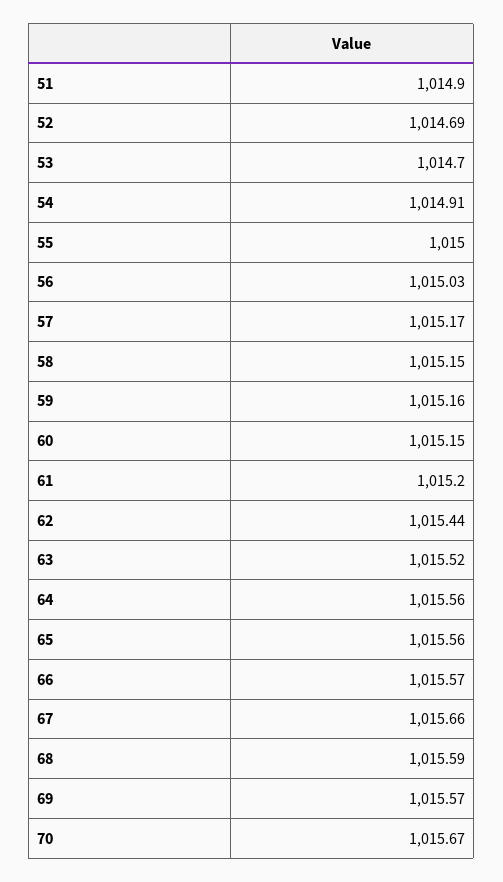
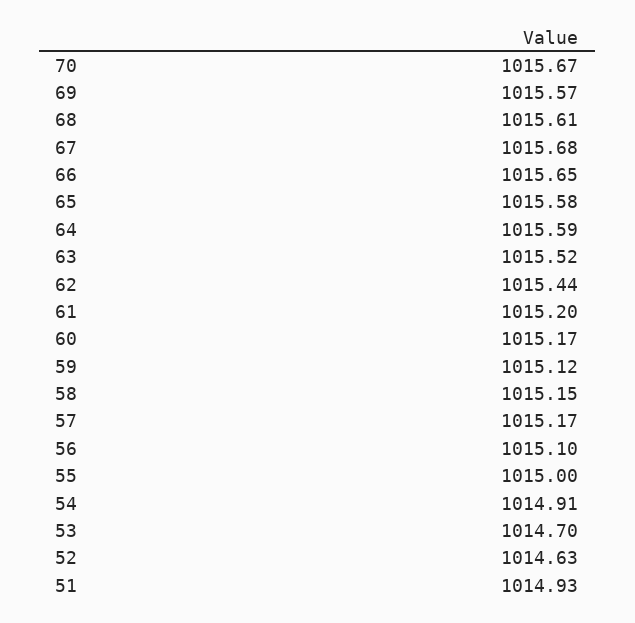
51: 1014.9 -> 1014.93
52: 1014.69 -> 1014.63
56: 1015.03 -> 1015.1
59: 1015.16 -> 1015.12
60: 1015.15 -> 1015.17
64: 1015.56 -> 1015.59
65: 1015.56 -> 1015.58
66: 1015.57 -> 1015.65
67: 1015.66 -> 1015.68
68: 1015.59 -> 1015.61

